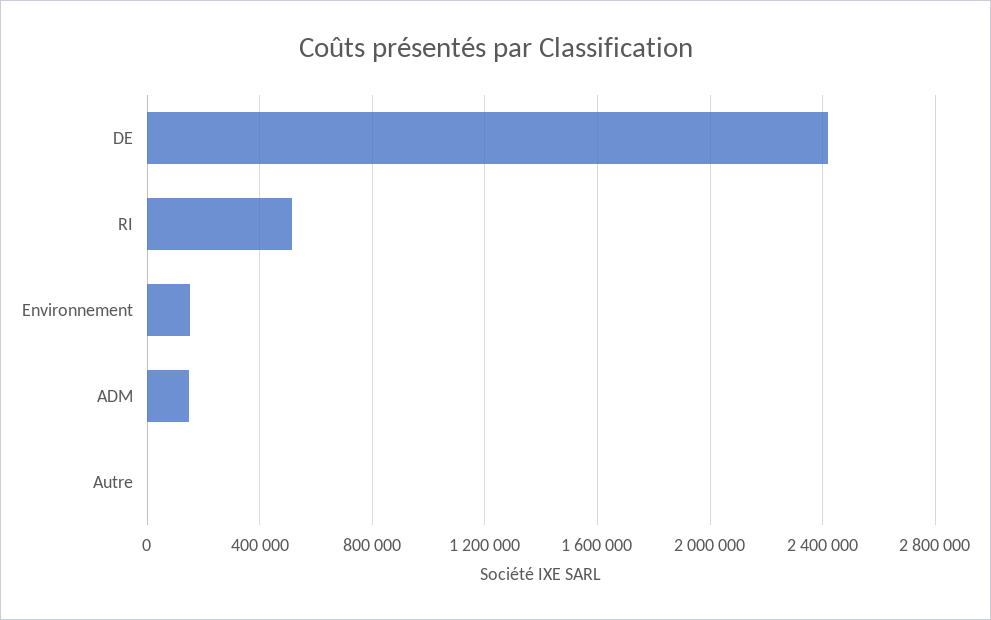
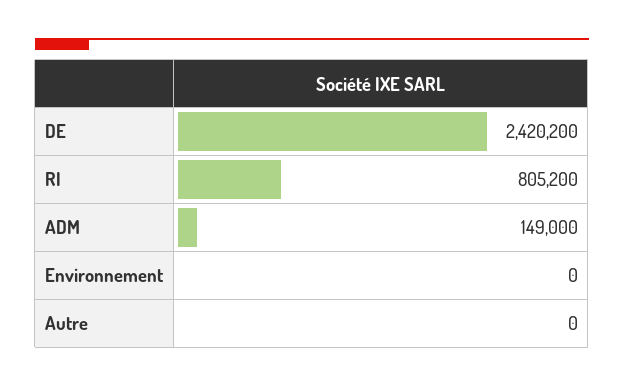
RI: 500000 -> 805200
Environnement: 150000 -> 0

